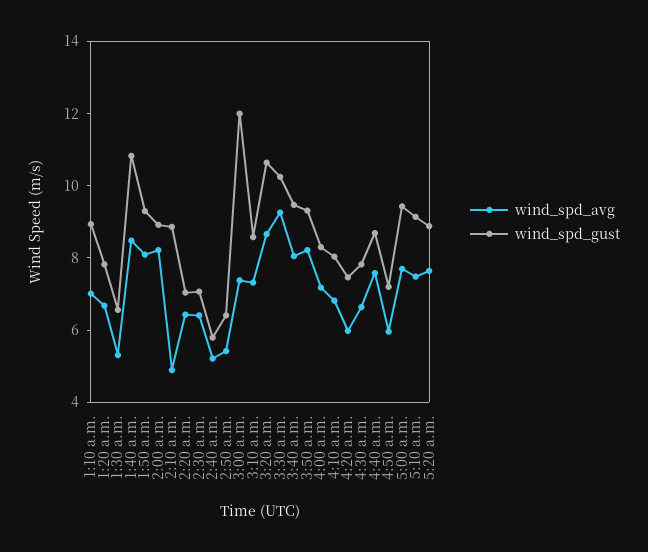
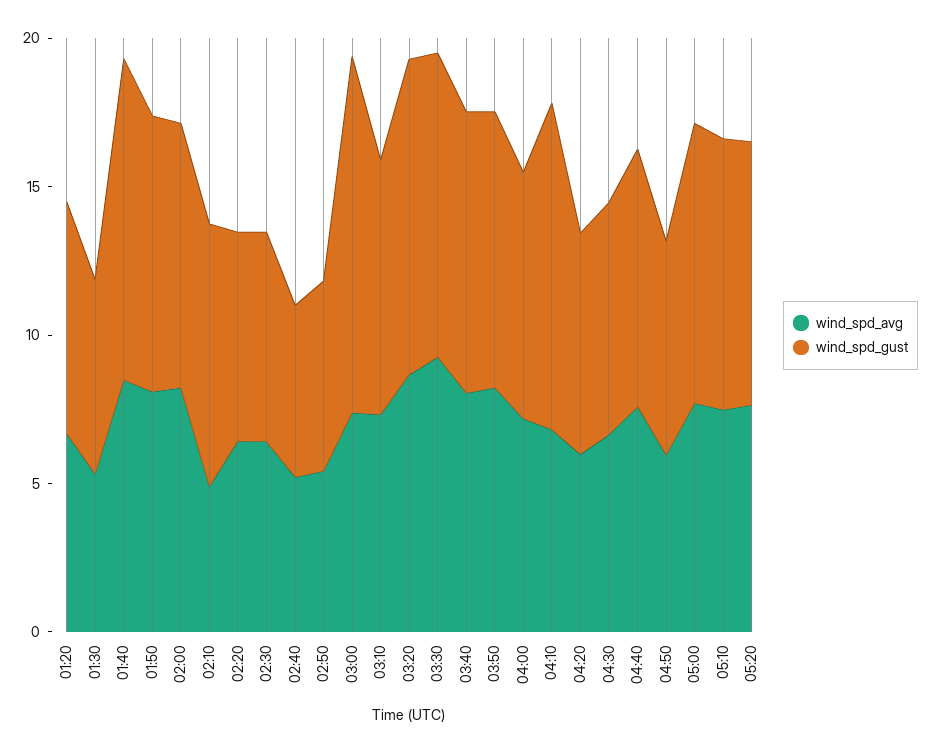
wind_spd_avg, 1:10 a.m.: 7 -> none
wind_spd_gust, 1:10 a.m.: 9 -> none
wind_spd_gust, 4:10 a.m.: 8 -> 11

